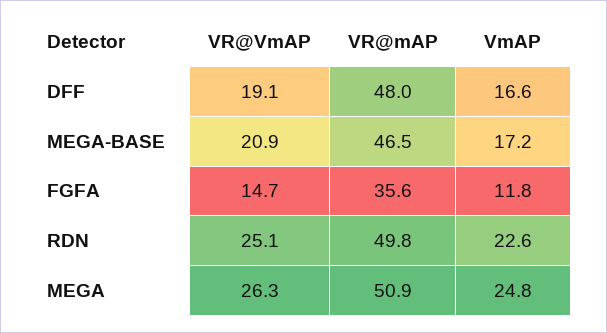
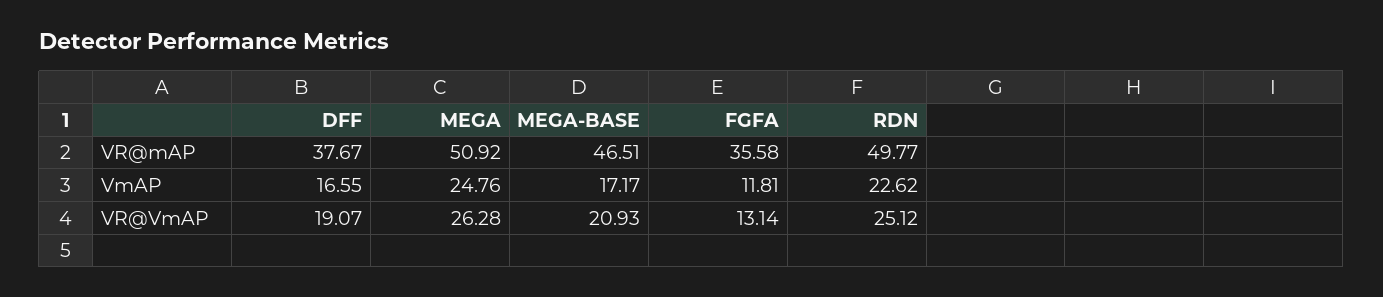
VR@mAP, DFF: 48 -> 37.67
VR@VmAP, FGFA: 14.7 -> 13.14

